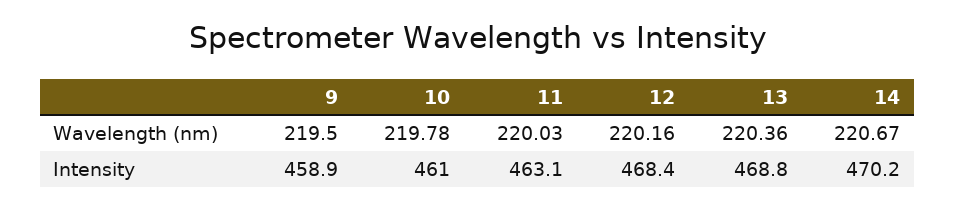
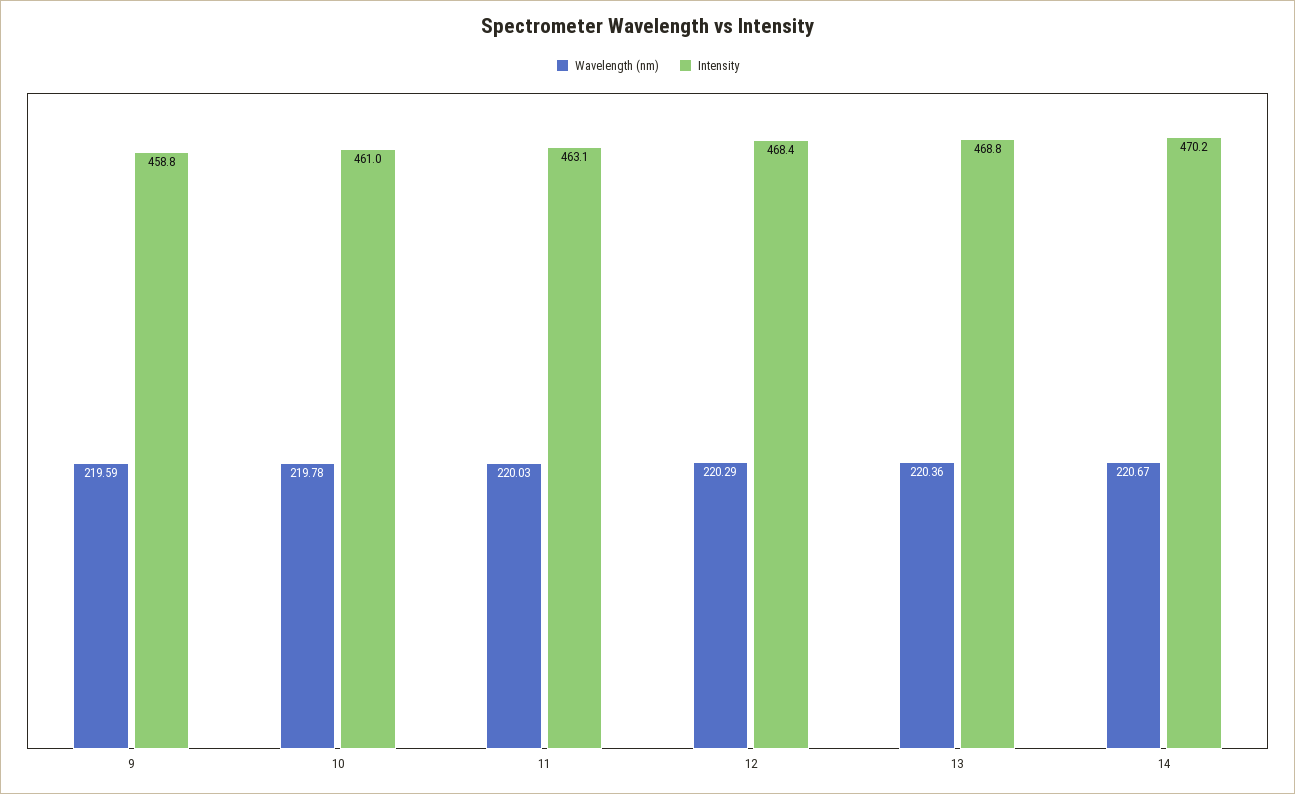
Wavelength (nm), 9: 219.5 -> 219.59
Wavelength (nm), 12: 220.16 -> 220.29
Intensity, 9: 458.9 -> 458.8

